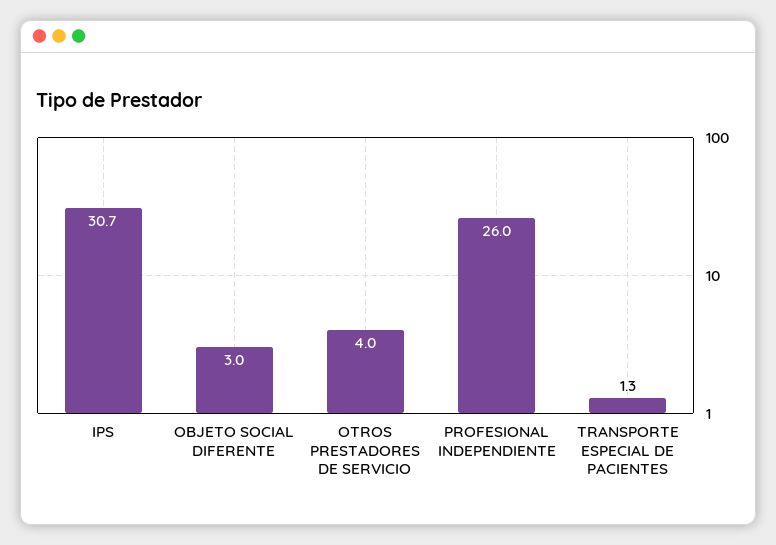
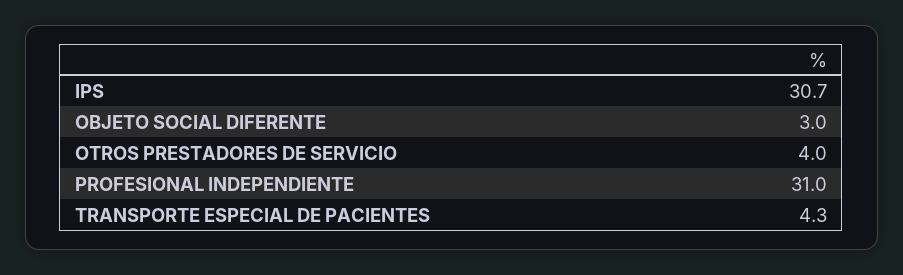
PROFESIONAL INDEPENDIENTE: 26 -> 31
TRANSPORTE ESPECIAL DE PACIENTES: 1.3 -> 4.3

